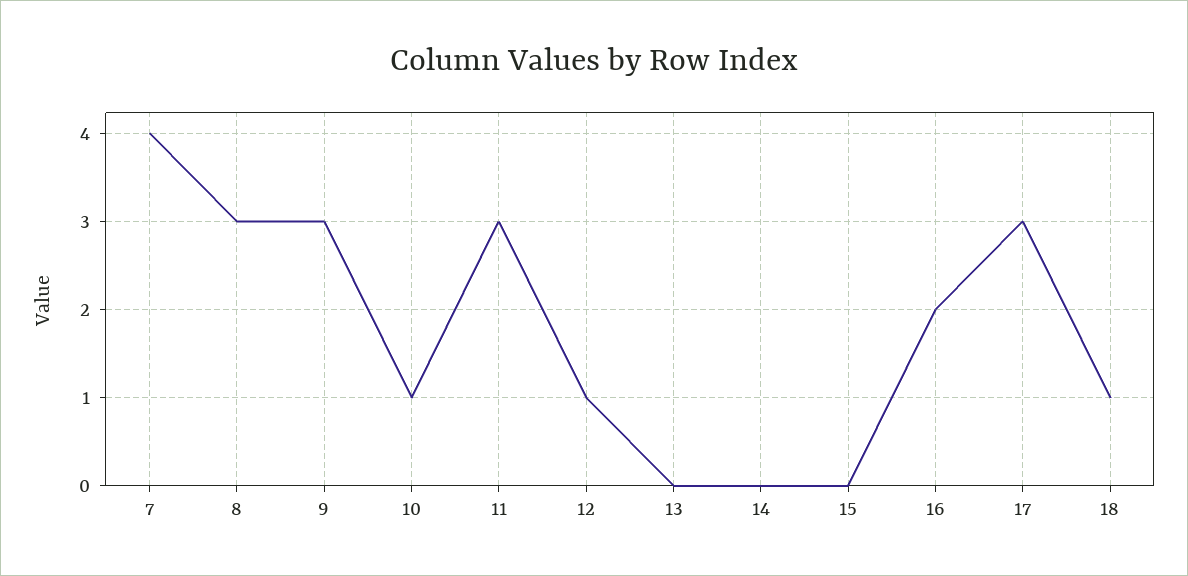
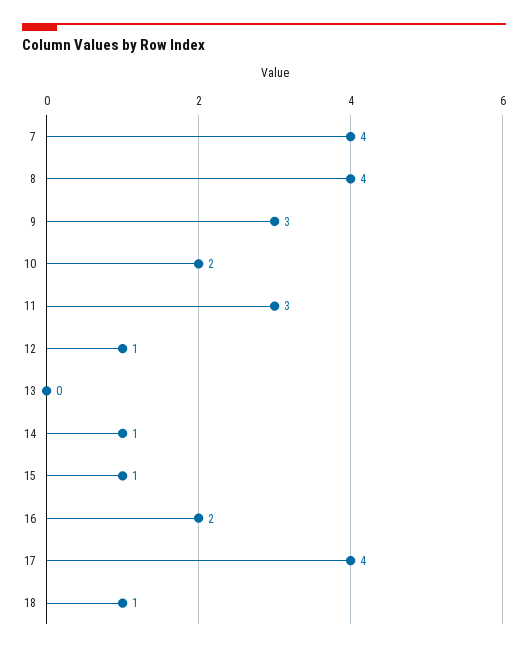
8: 3 -> 4
10: 1 -> 2
14: 0 -> 1
15: 0 -> 1
17: 3 -> 4

